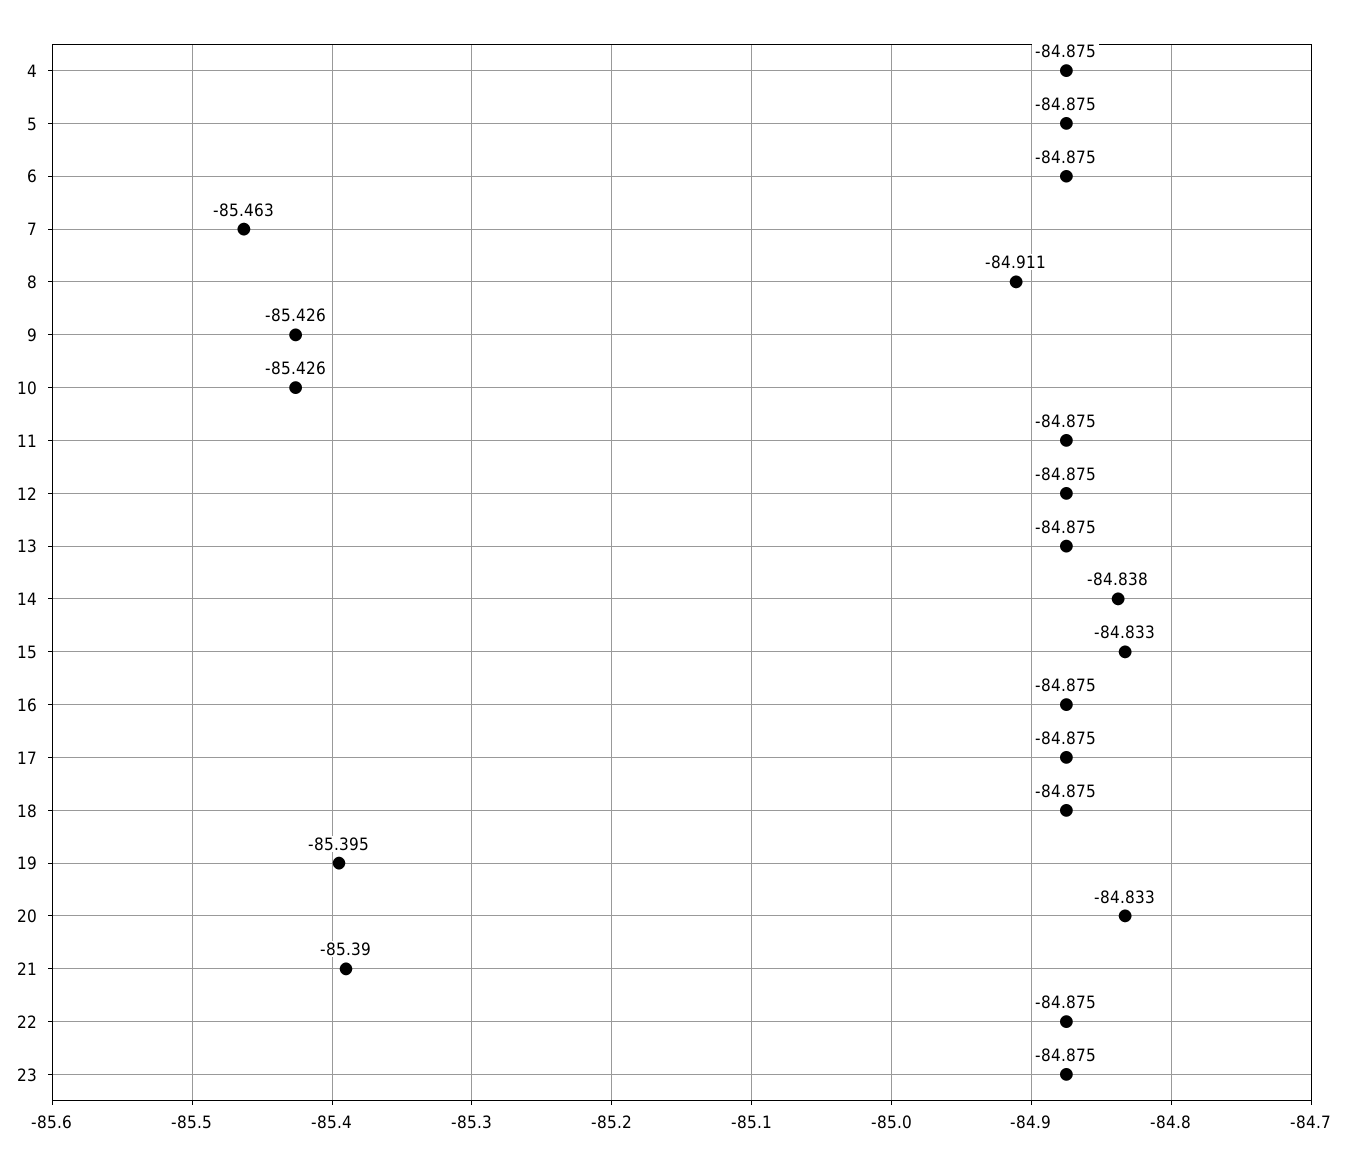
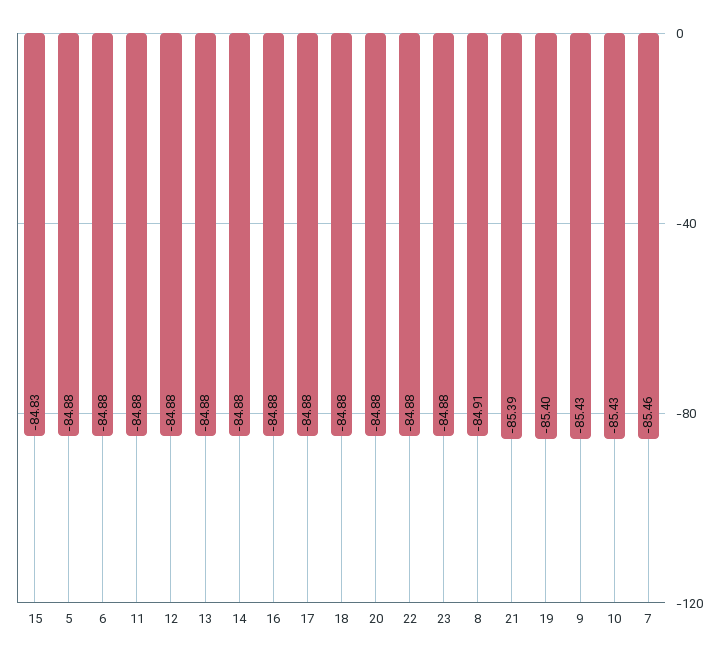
4: -84.875 -> none
14: -84.838 -> -84.88
20: -84.833 -> -84.88

